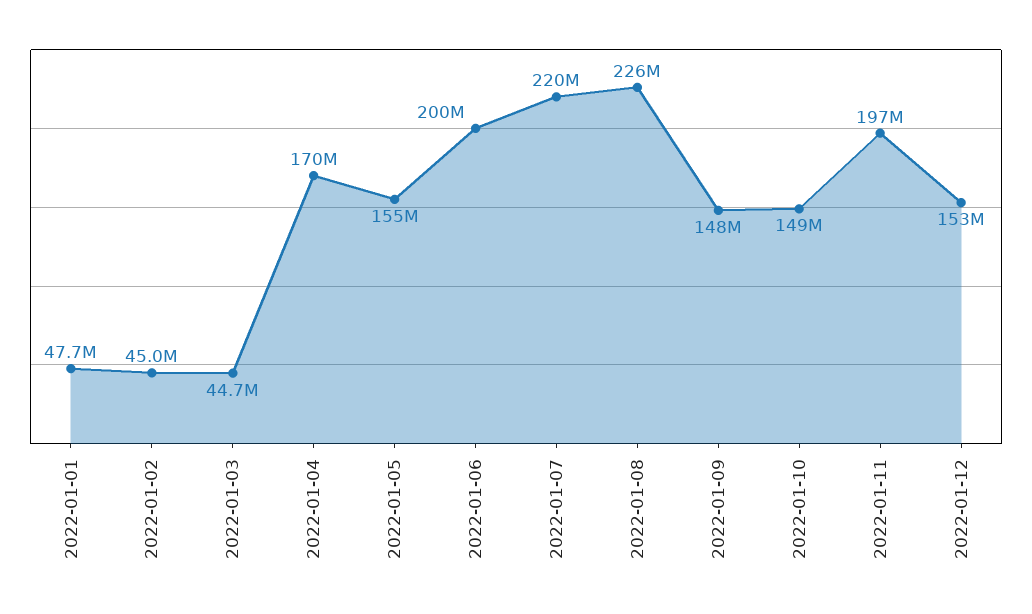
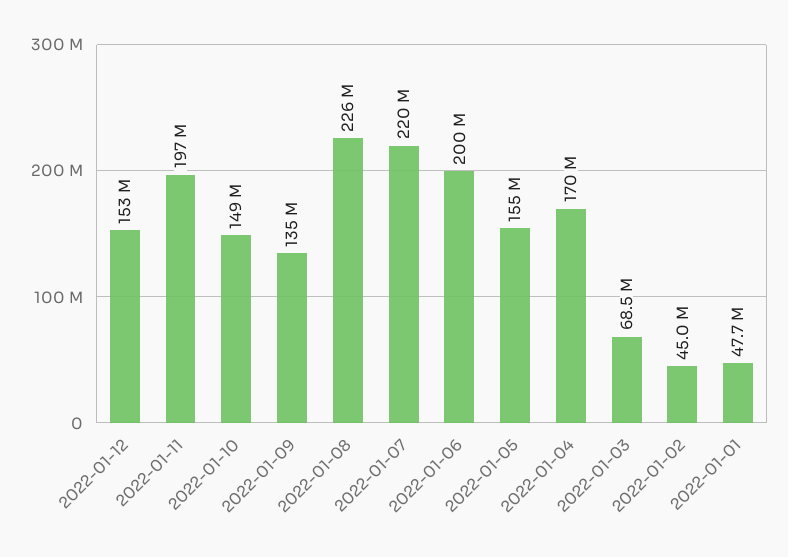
2022-01-03: 44700000 -> 68500000
2022-01-09: 148000000 -> 135000000

